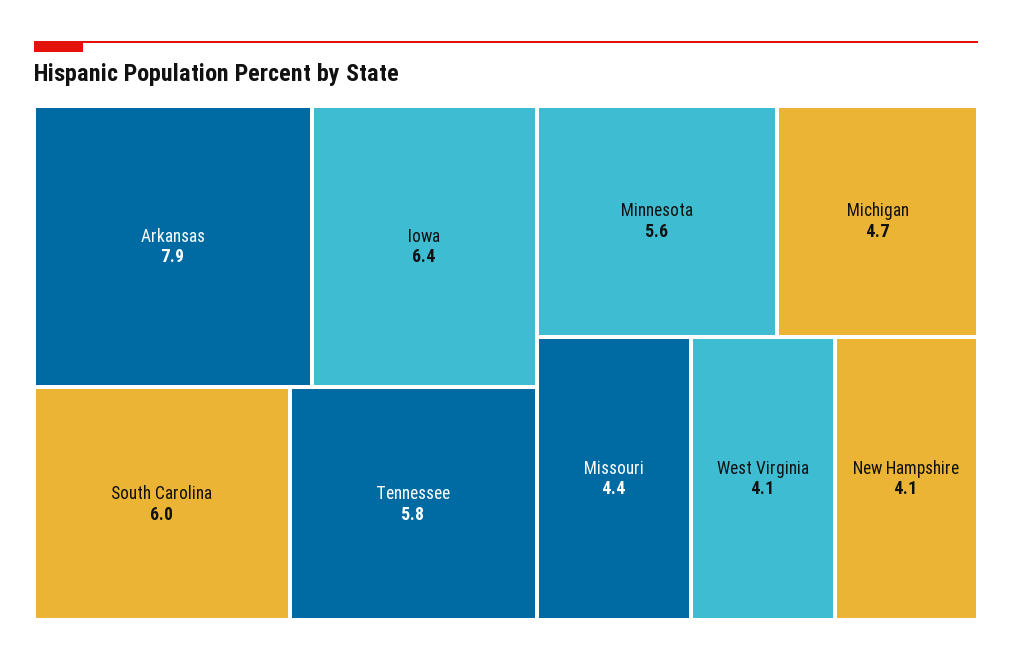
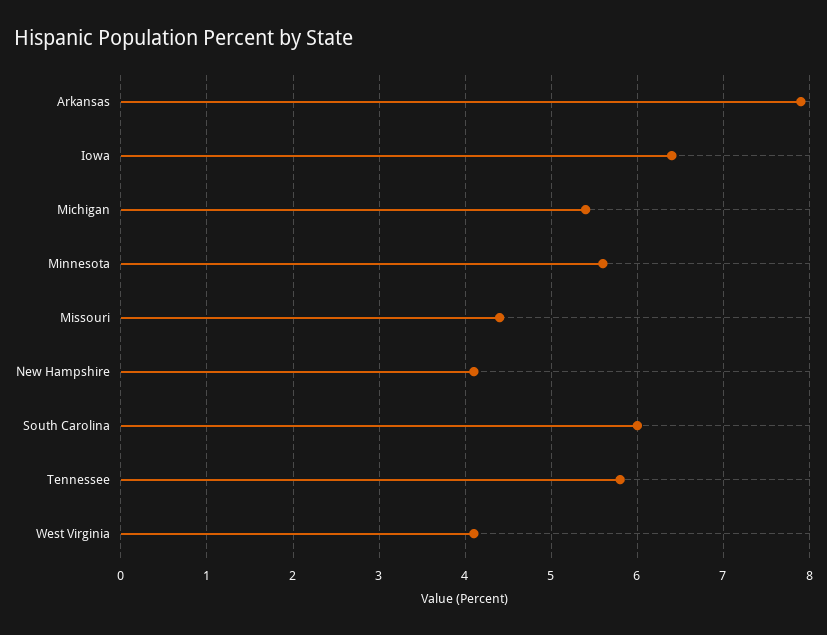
Michigan: 4.7 -> 5.4

